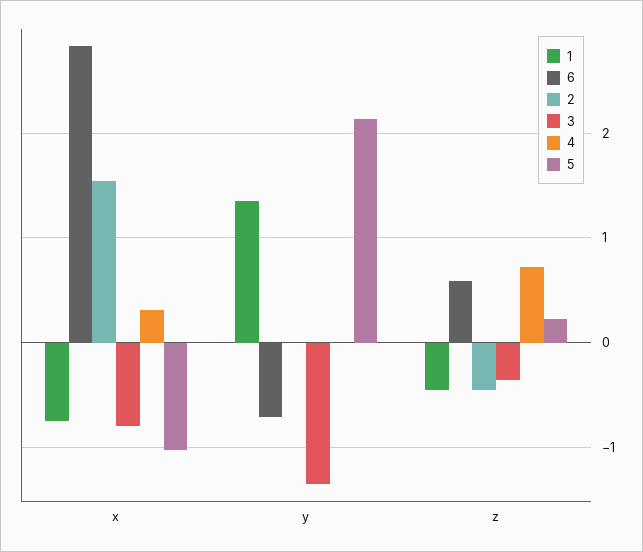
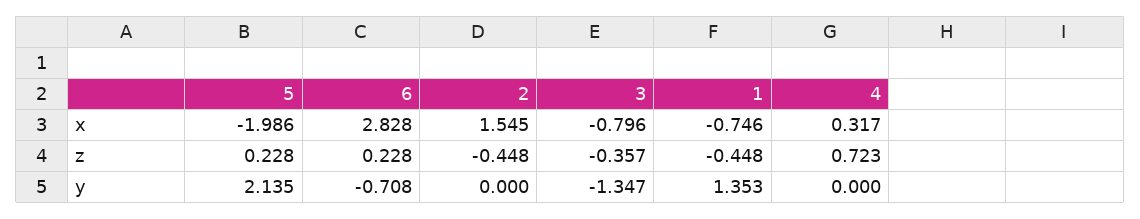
5, x: -1 -> -1.986
6, z: 0.6 -> 0.228

